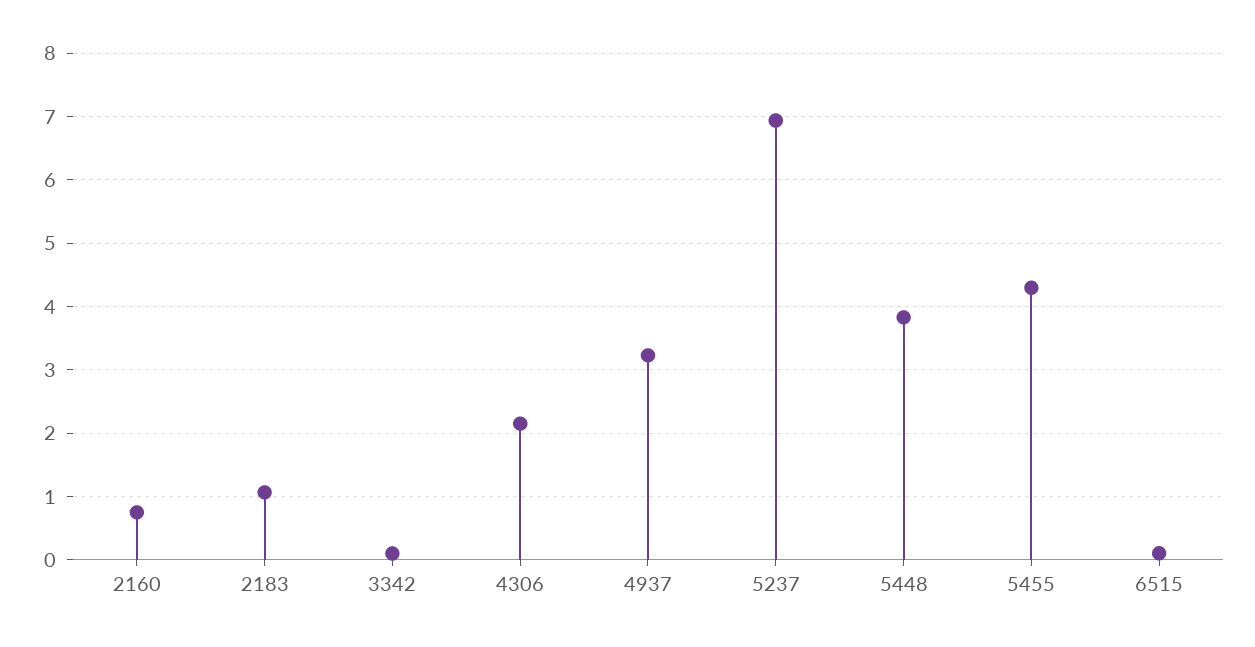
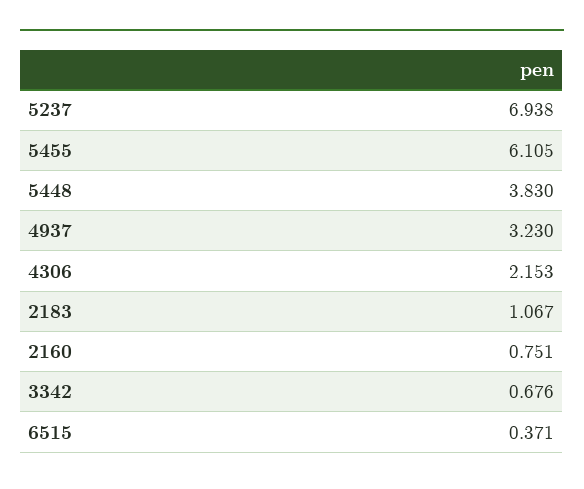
3342: 0.1 -> 0.676
5455: 4.3 -> 6.105
6515: 0.1 -> 0.371

